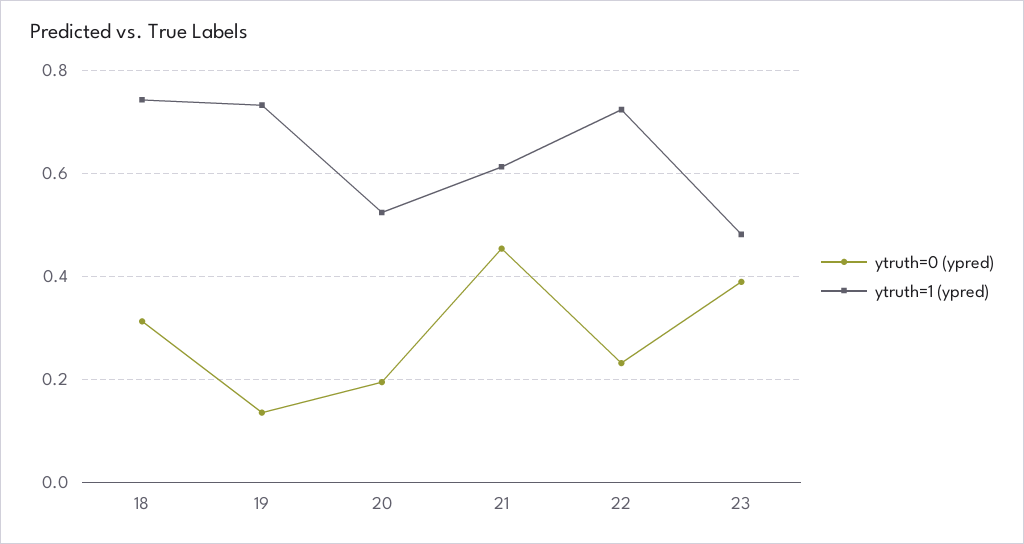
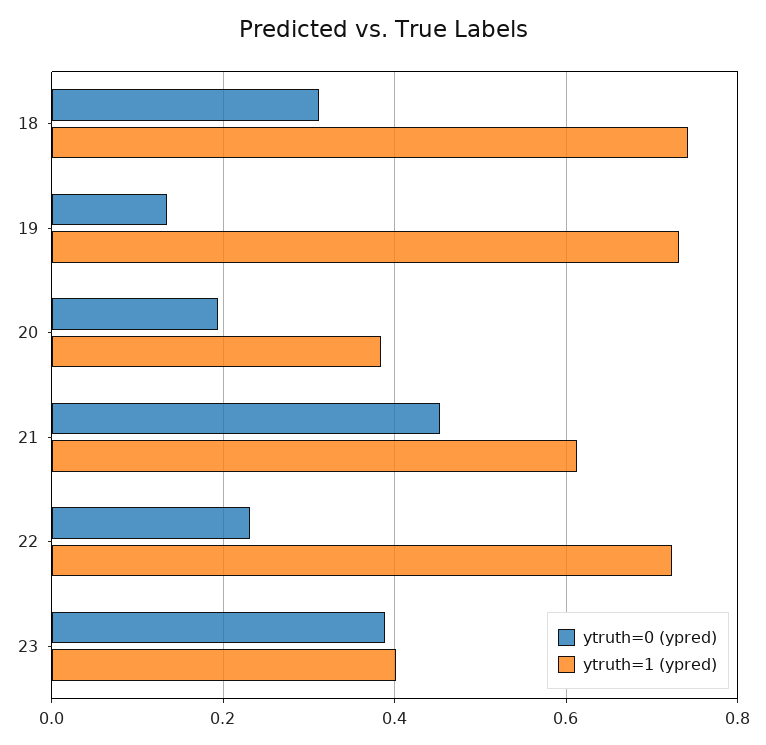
ytruth=1 (ypred), 20: 0.52 -> 0.38
ytruth=1 (ypred), 23: 0.48 -> 0.4

